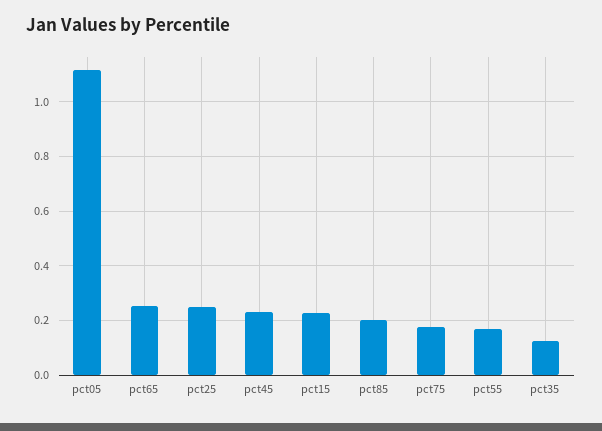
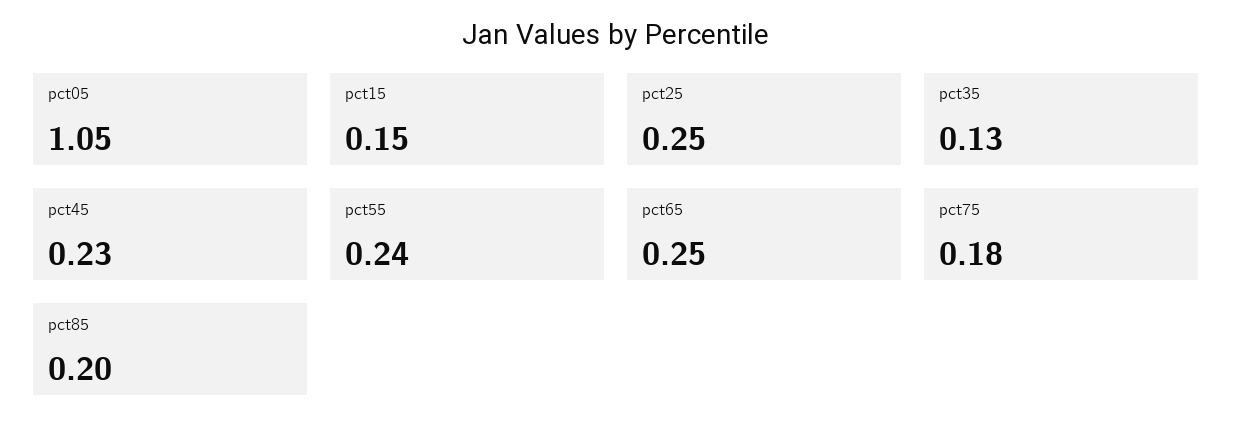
pct05: 1.125 -> 1.05
pct15: 0.225 -> 0.15
pct55: 0.175 -> 0.24

